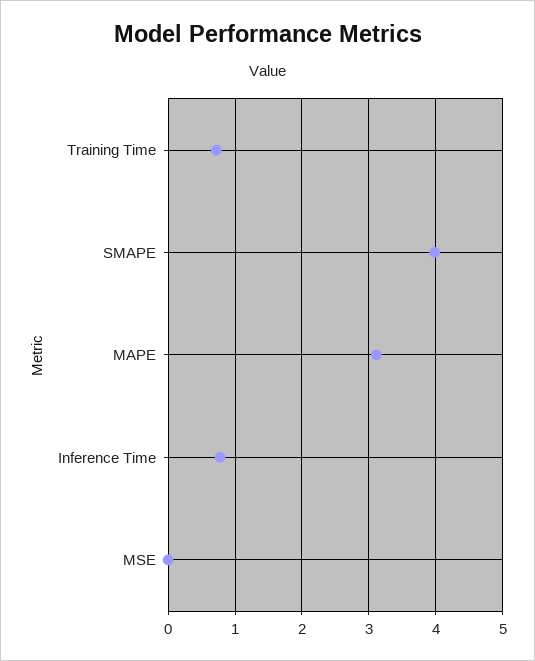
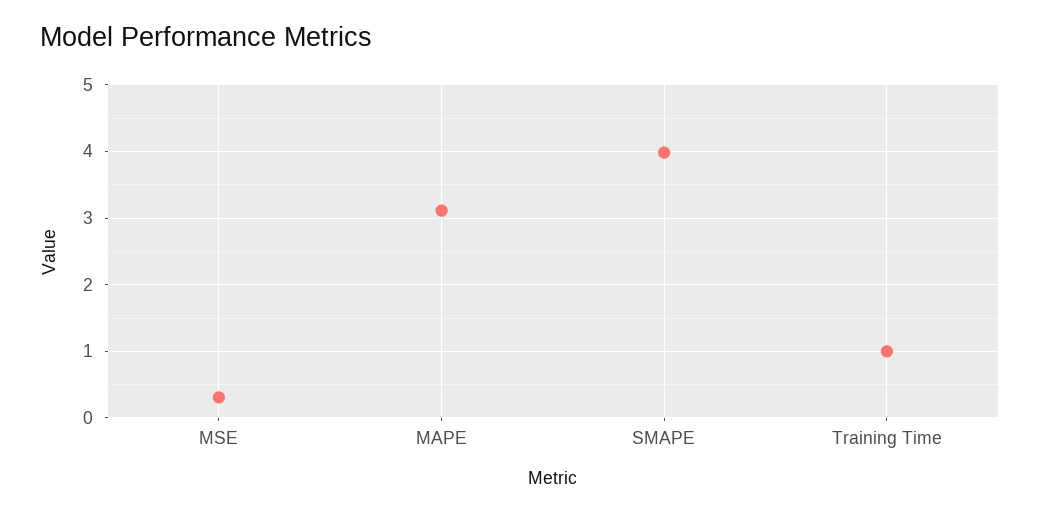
Training Time: 0.7 -> 1
Inference Time: 0.8 -> none
MSE: 0 -> 0.3

